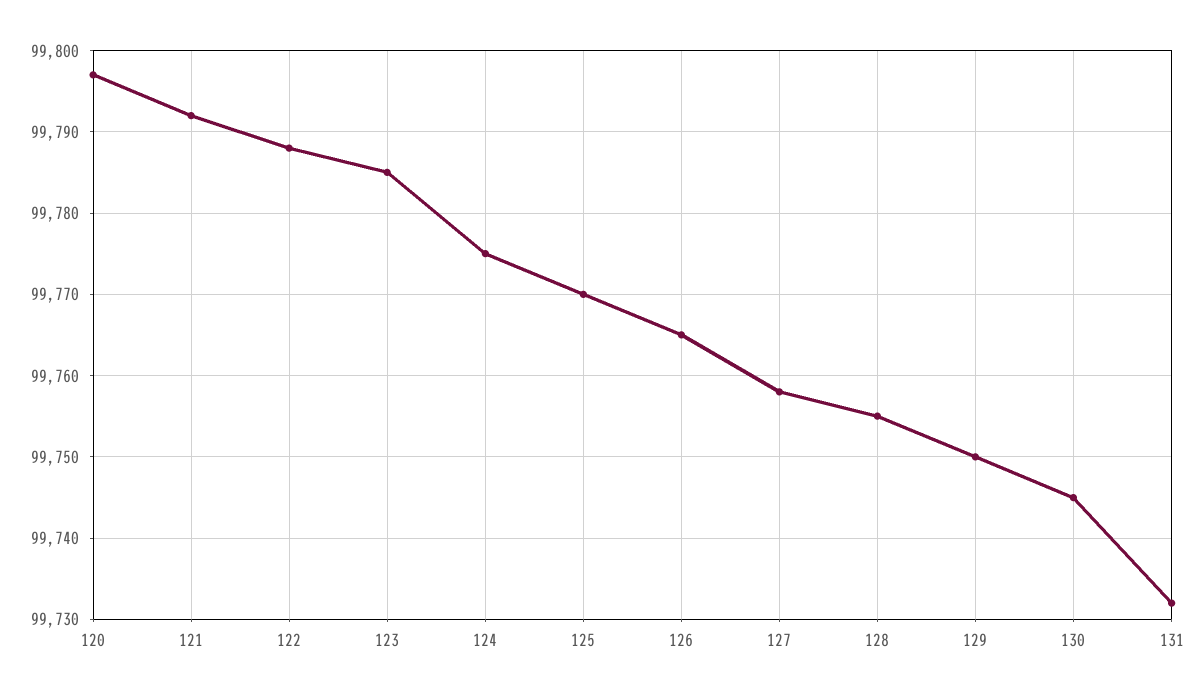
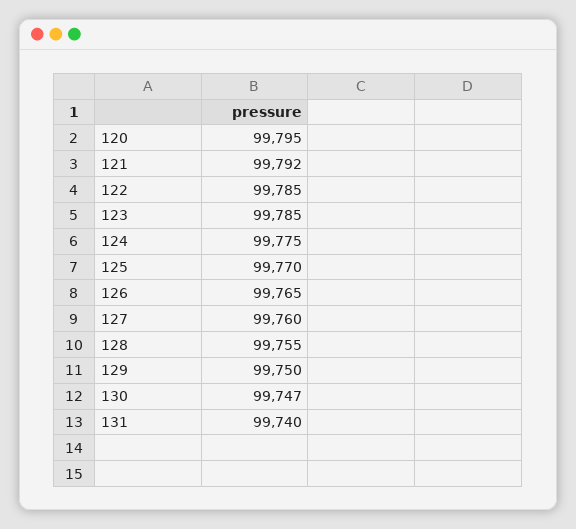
120: 99797 -> 99795
122: 99788 -> 99785
127: 99758 -> 99760
130: 99745 -> 99747
131: 99732 -> 99740

